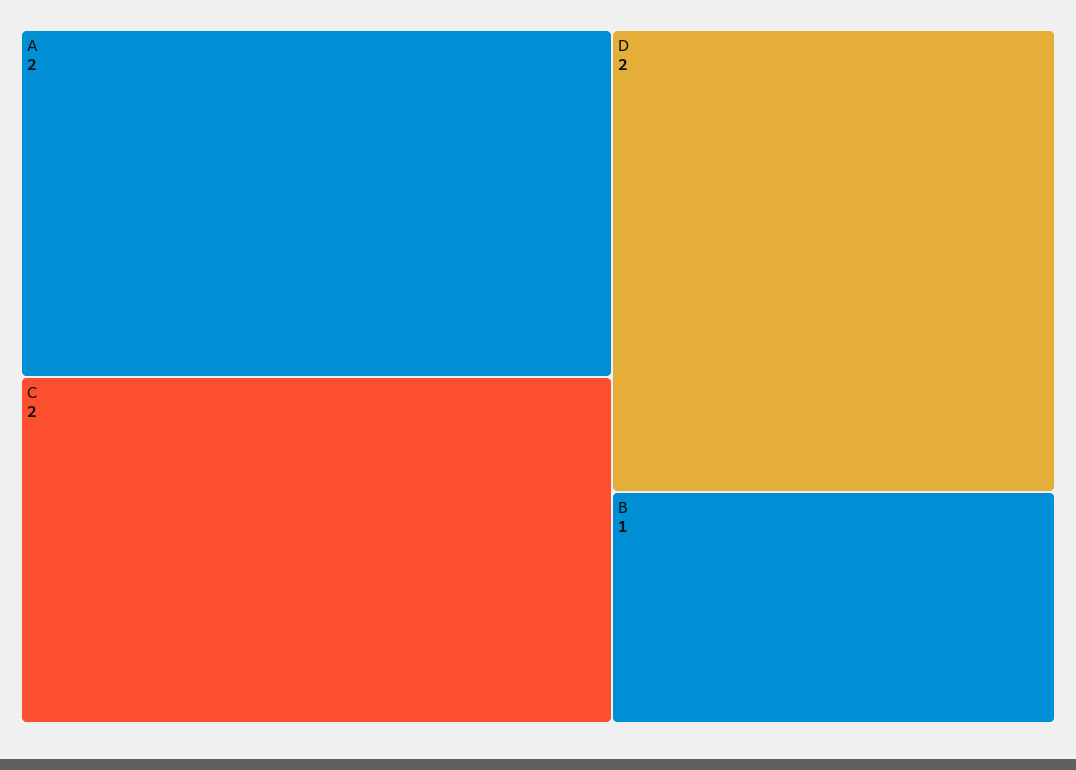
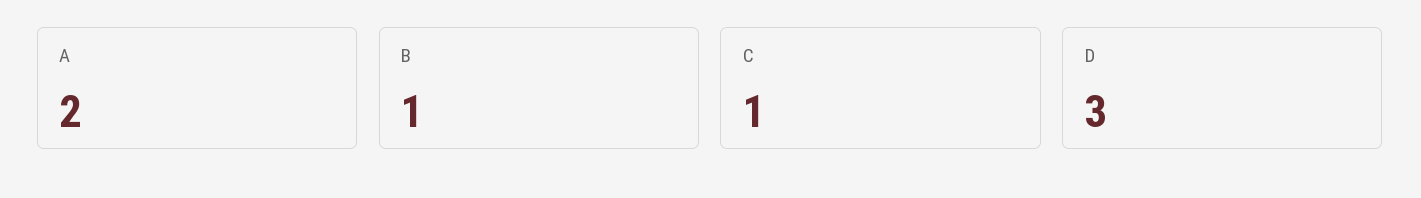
C: 2 -> 1
D: 2 -> 3

